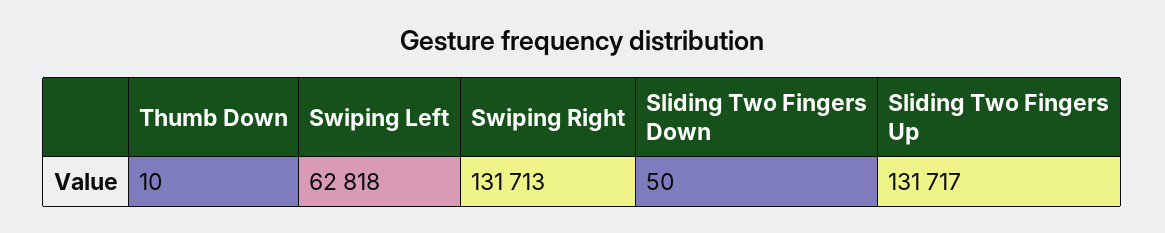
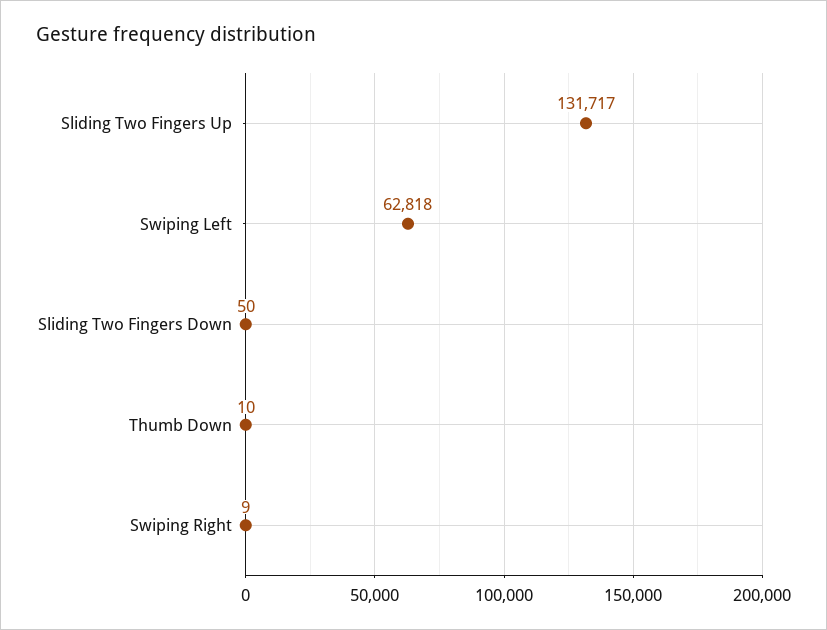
Swiping Right: 131713 -> 9

